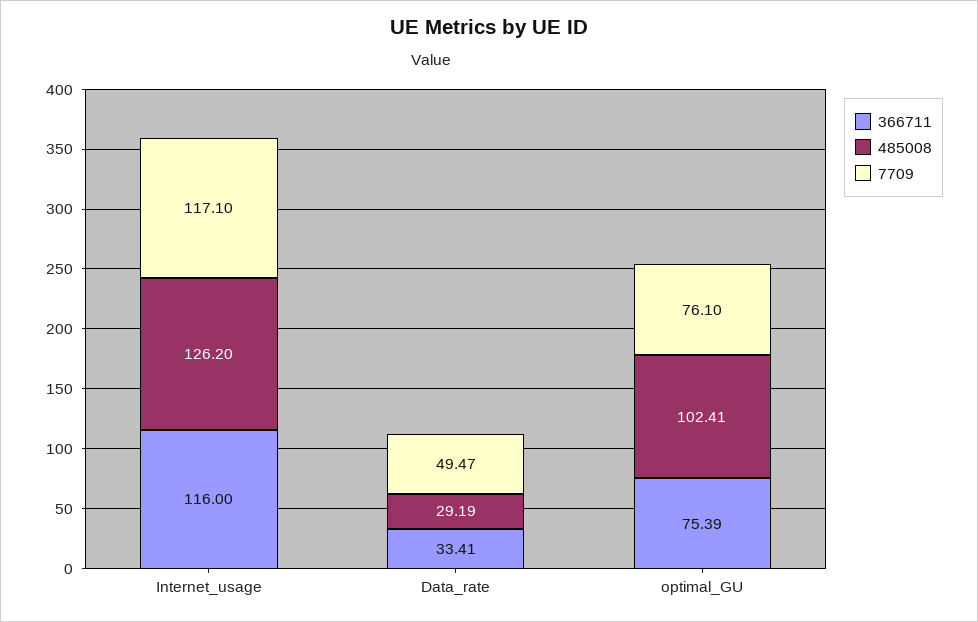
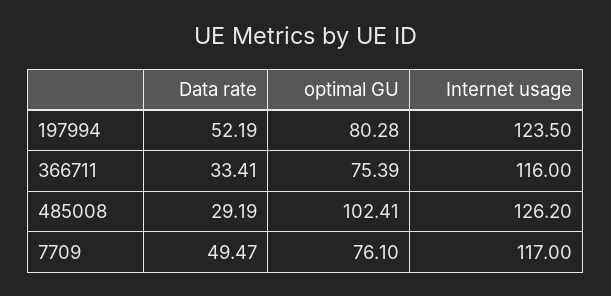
7709, Internet_usage: 117.1 -> 117
197994, Data_rate: none -> 52.19
197994, optimal_GU: none -> 80.28
197994, Internet_usage: none -> 123.5

